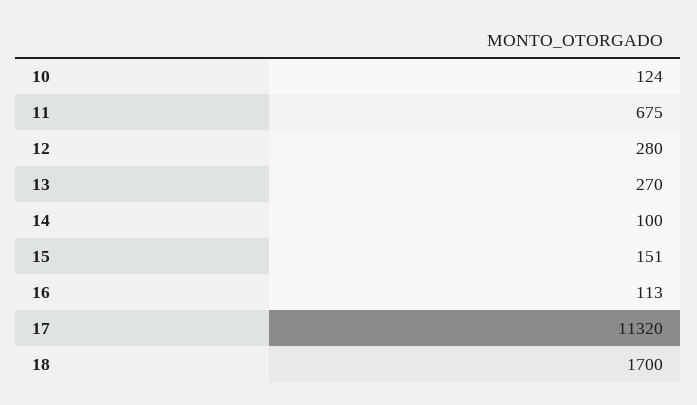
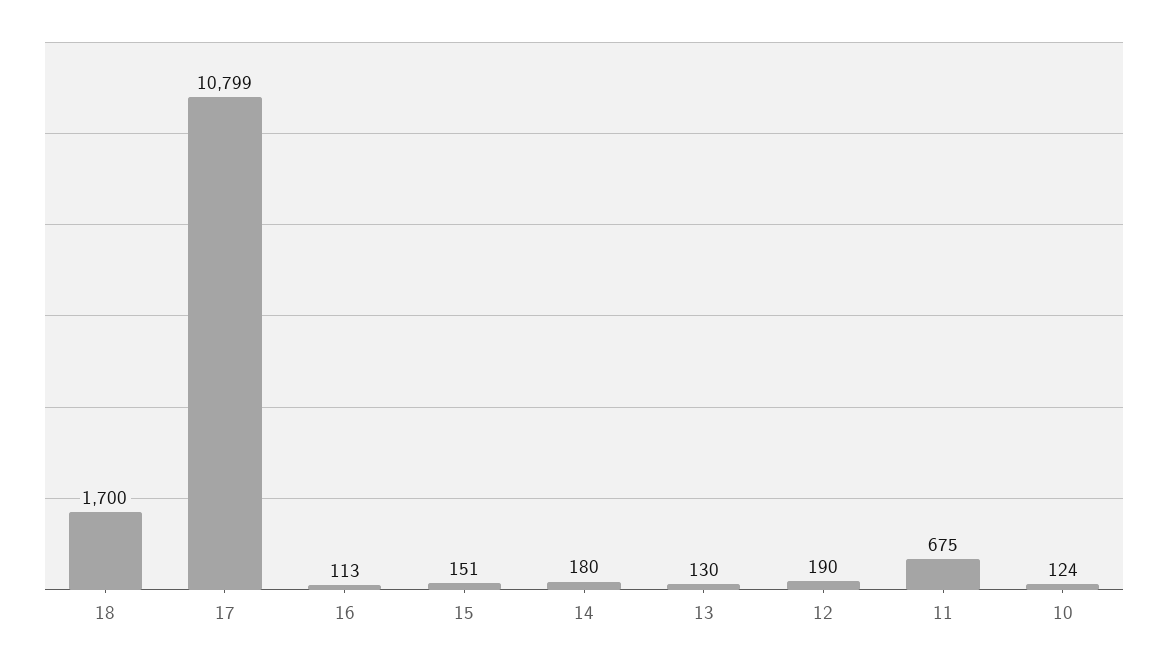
12: 280 -> 190
13: 270 -> 130
14: 100 -> 180
17: 11320 -> 10799

